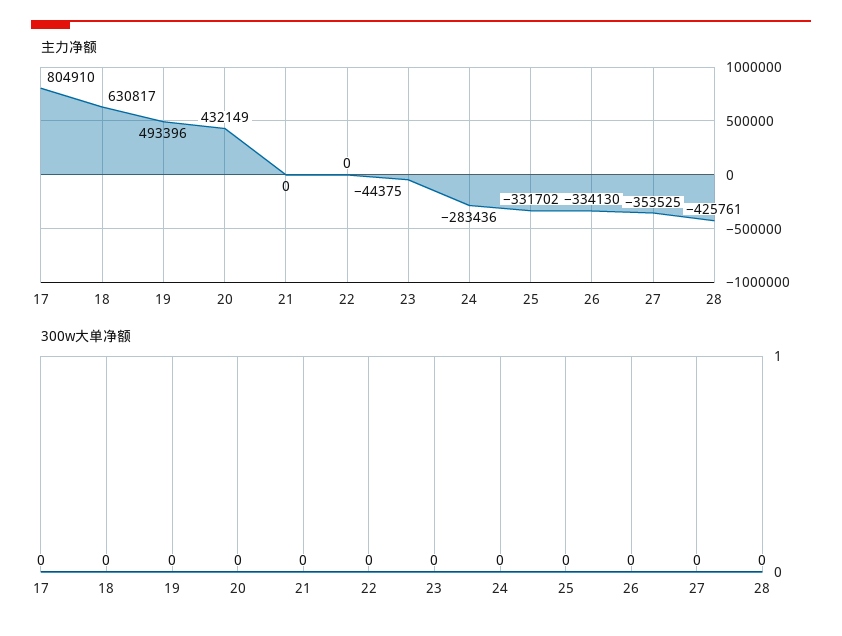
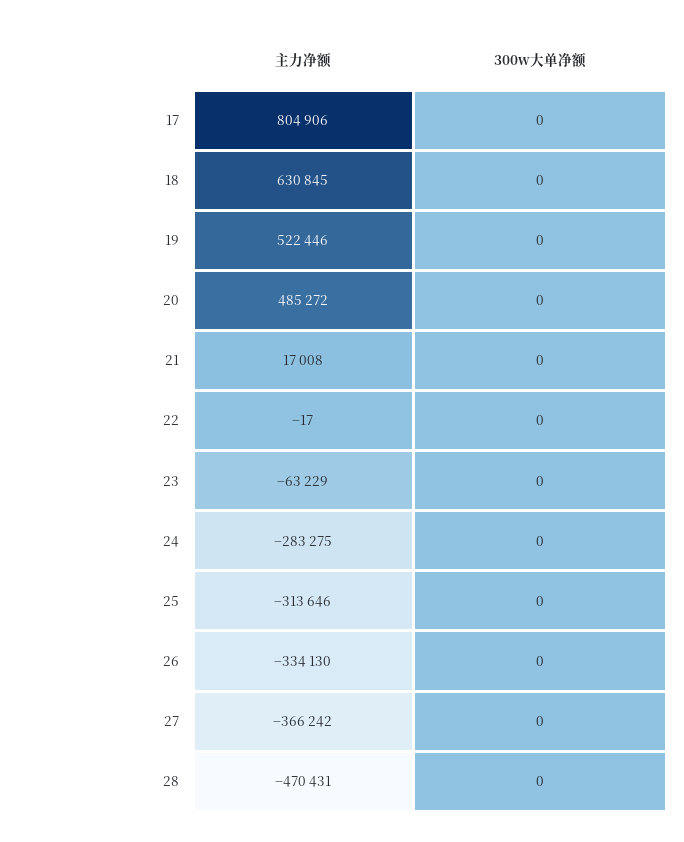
主力净额, 17: 804910 -> 804906
主力净额, 18: 630817 -> 630845
主力净额, 19: 493396 -> 522446
主力净额, 20: 432149 -> 485272
主力净额, 21: 0 -> 17008
主力净额, 22: 0 -> -17
主力净额, 23: -44375 -> -63229
主力净额, 24: -283436 -> -283275
主力净额, 25: -331702 -> -313646
主力净额, 27: -353525 -> -366242
主力净额, 28: -425761 -> -470431

